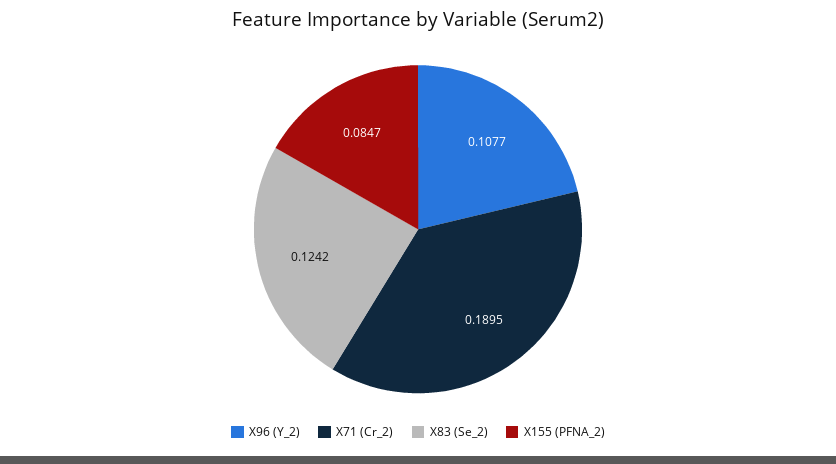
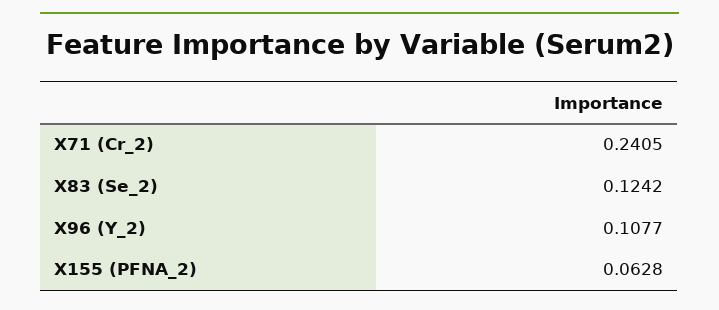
X71 (Cr_2): 0.1895 -> 0.2405
X155 (PFNA_2): 0.0847 -> 0.0628

